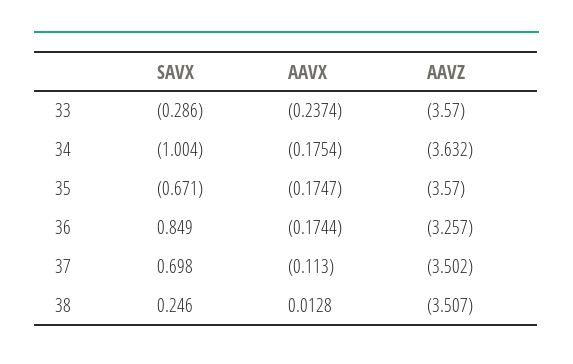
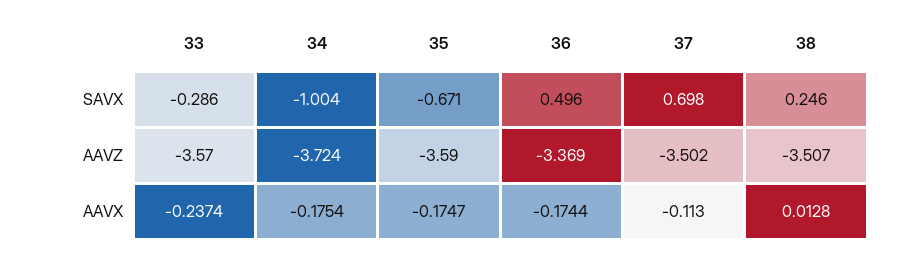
AAVZ, 34: -3.632 -> -3.724
AAVZ, 35: -3.57 -> -3.59
SAVX, 36: 0.849 -> 0.496
AAVZ, 36: -3.257 -> -3.369

